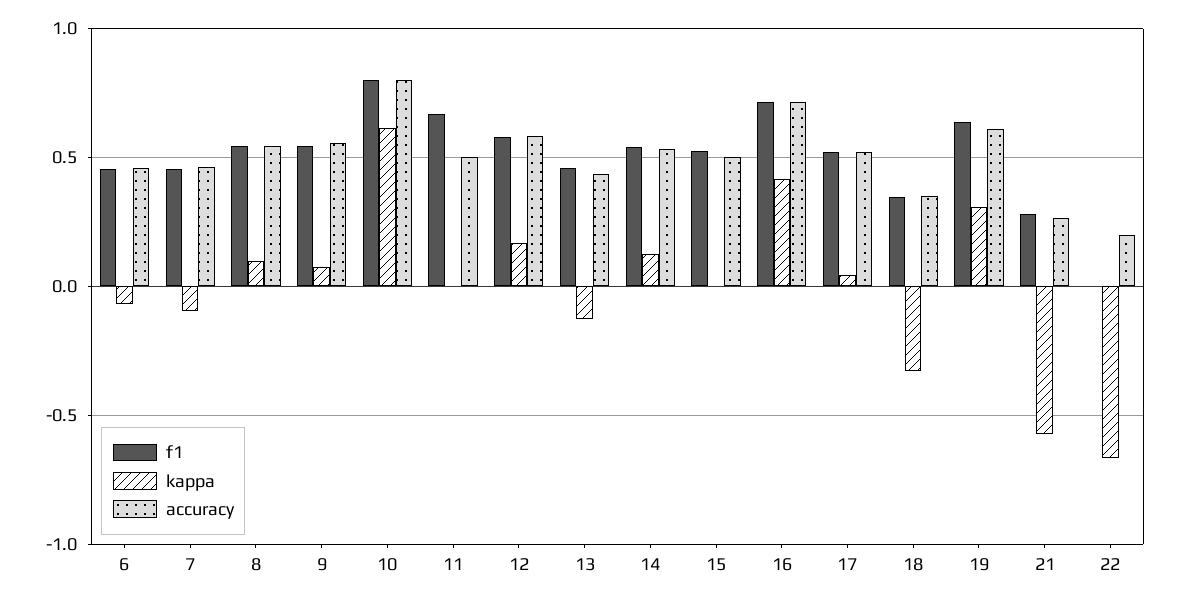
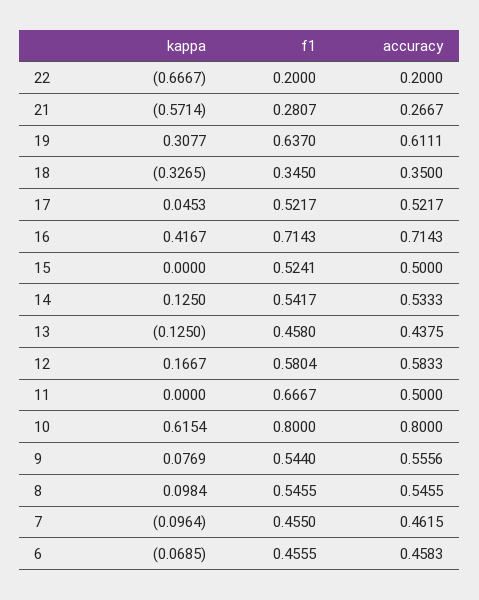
f1, 22: 0 -> 0.2

